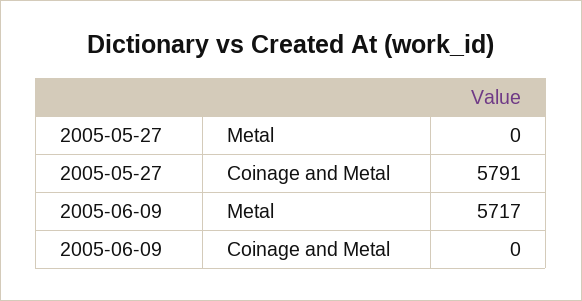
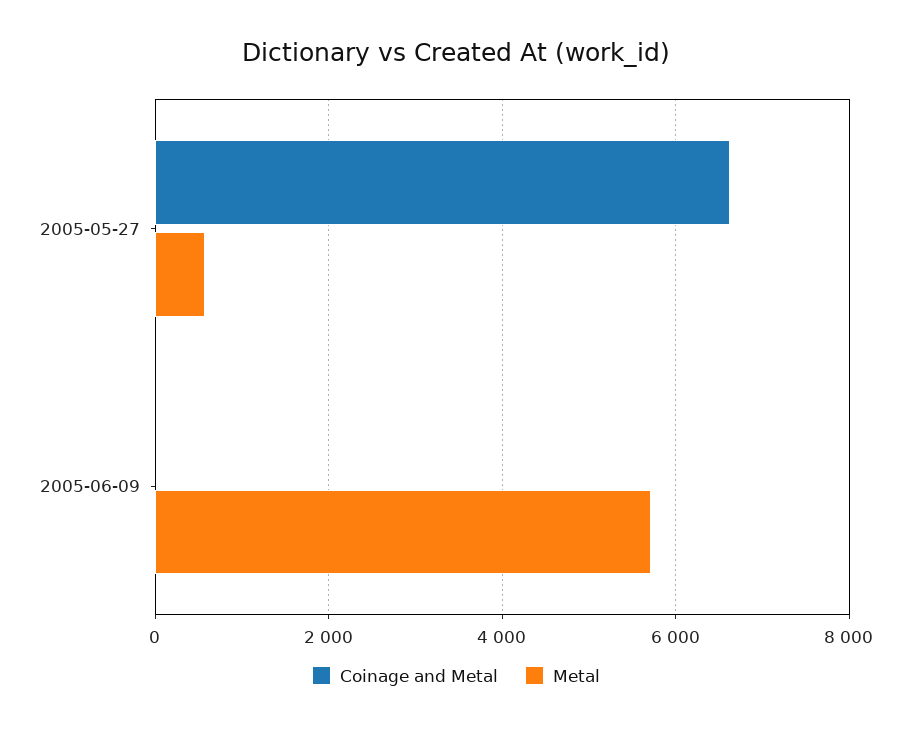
Metal, 2005-05-27: 0 -> 600
Coinage and Metal, 2005-05-27: 5791 -> 6600

